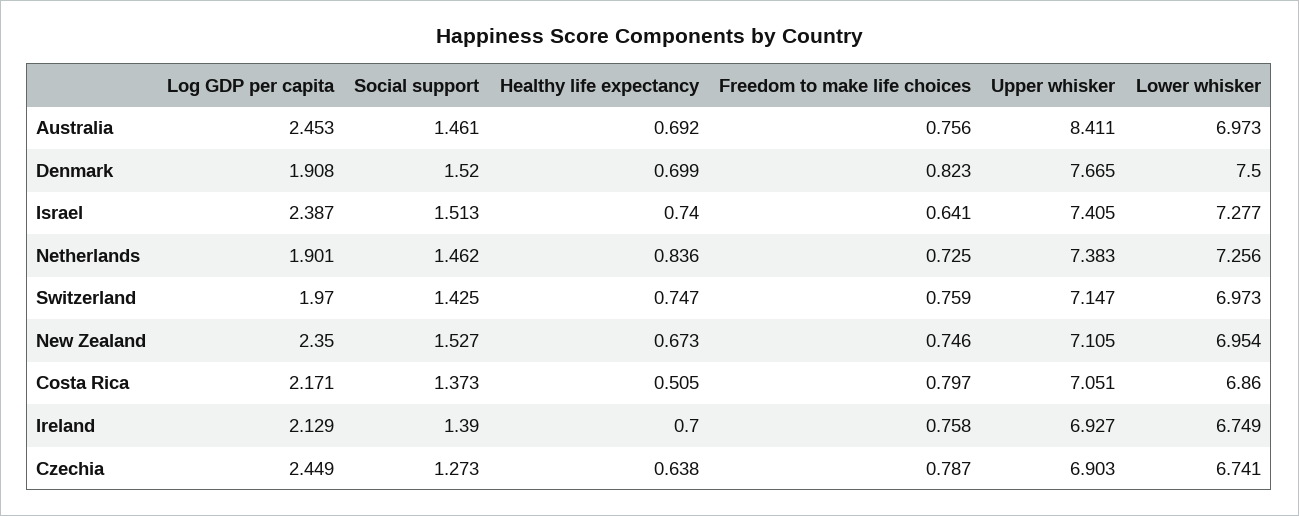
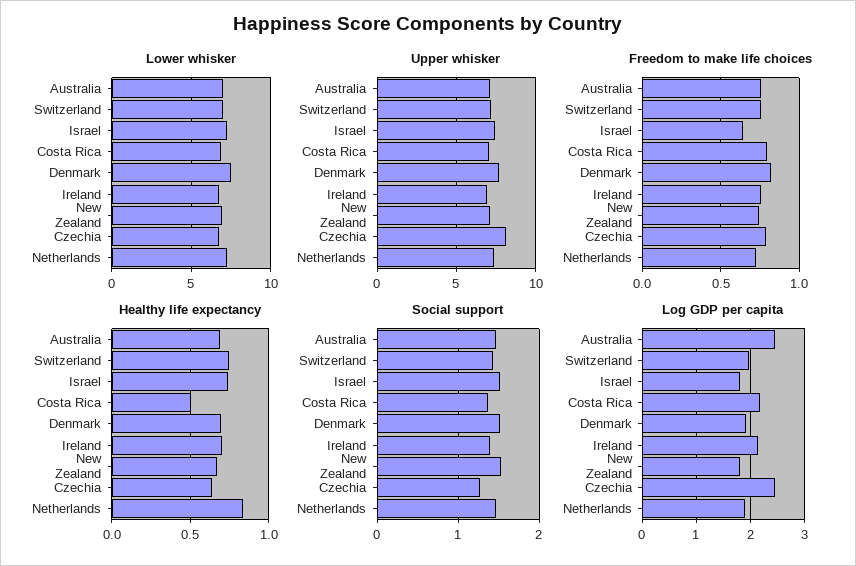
Upper whisker, Australia: 8.411 -> 7
Log GDP per capita, Israel: 2.387 -> 1.8
Log GDP per capita, New Zealand: 2.35 -> 1.8
Upper whisker, Czechia: 6.903 -> 8

